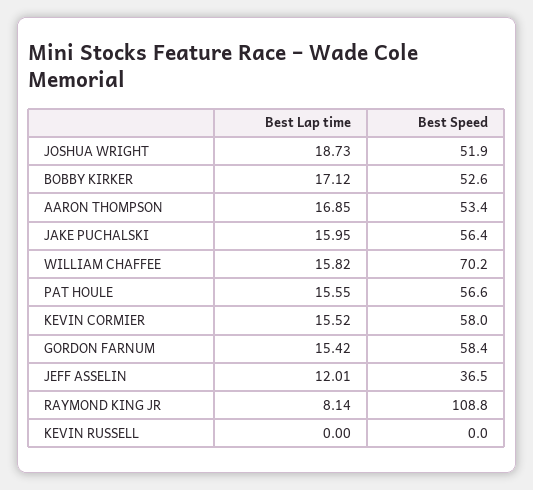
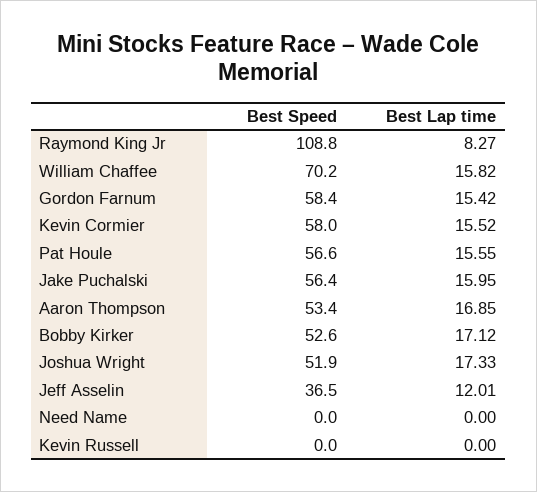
Best Lap time, JOSHUA WRIGHT: 18.73 -> 17.33
Best Lap time, RAYMOND KING JR: 8.14 -> 8.27
Best Speed, Need Name: none -> 0
Best Lap time, Need Name: none -> 0

